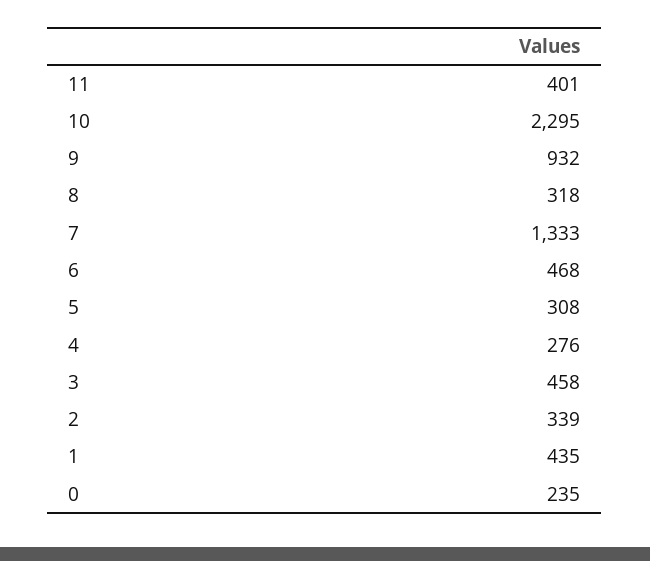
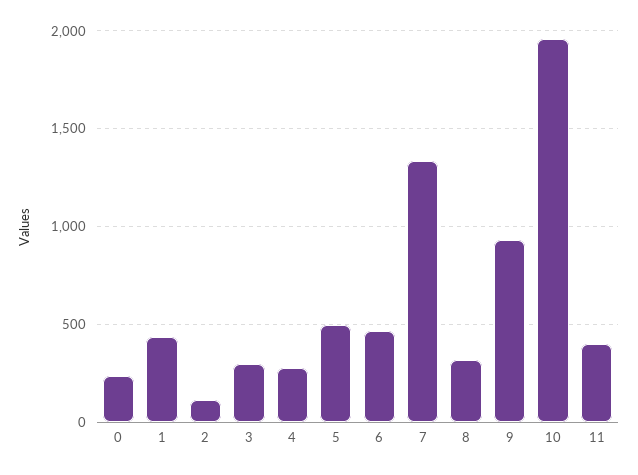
10: 2295 -> 1950
5: 308 -> 500
3: 458 -> 300
2: 339 -> 100

